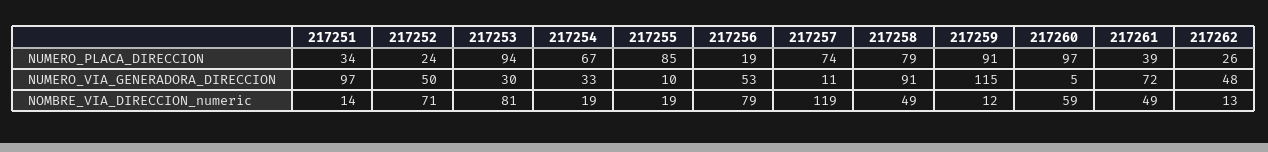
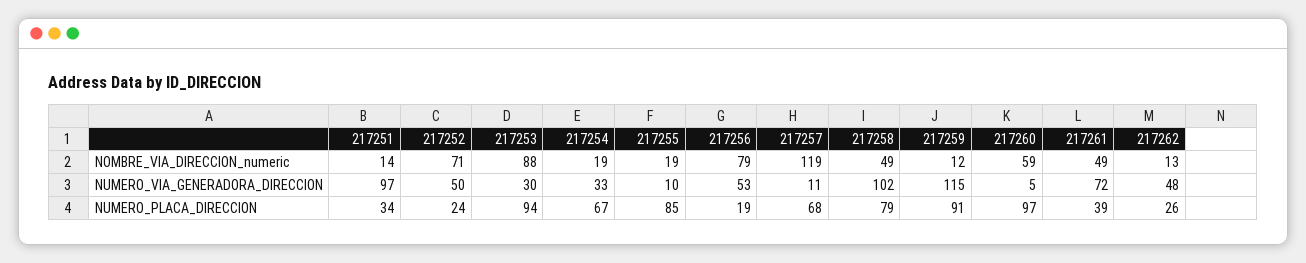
217257, NUMERO_PLACA_DIRECCION: 74 -> 68
217258, NUMERO_VIA_GENERADORA_DIRECCION: 91 -> 102
217253, NOMBRE_VIA_DIRECCION_numeric: 81 -> 88

